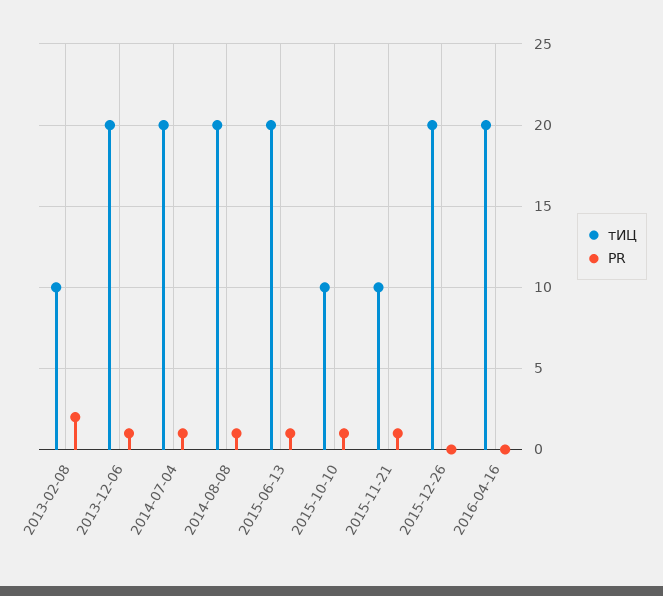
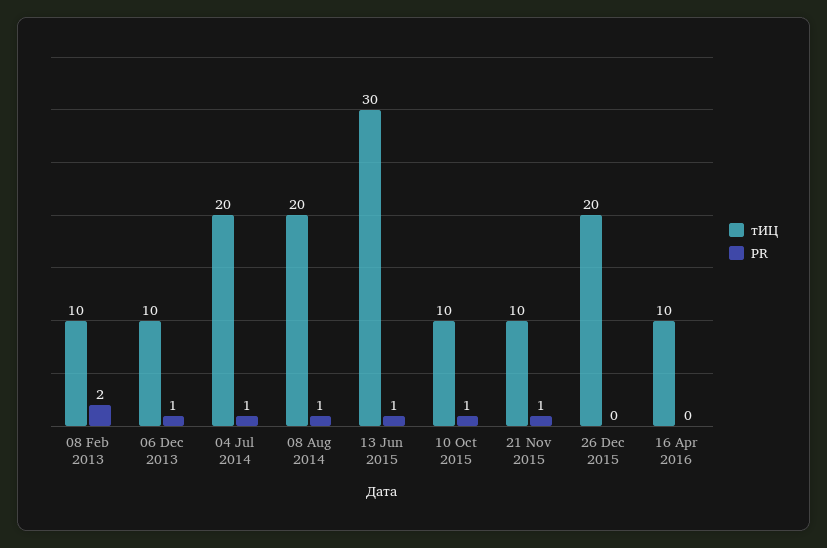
тИЦ, 2013-12-06: 20 -> 10
тИЦ, 2015-06-13: 20 -> 30
тИЦ, 2016-04-16: 20 -> 10

